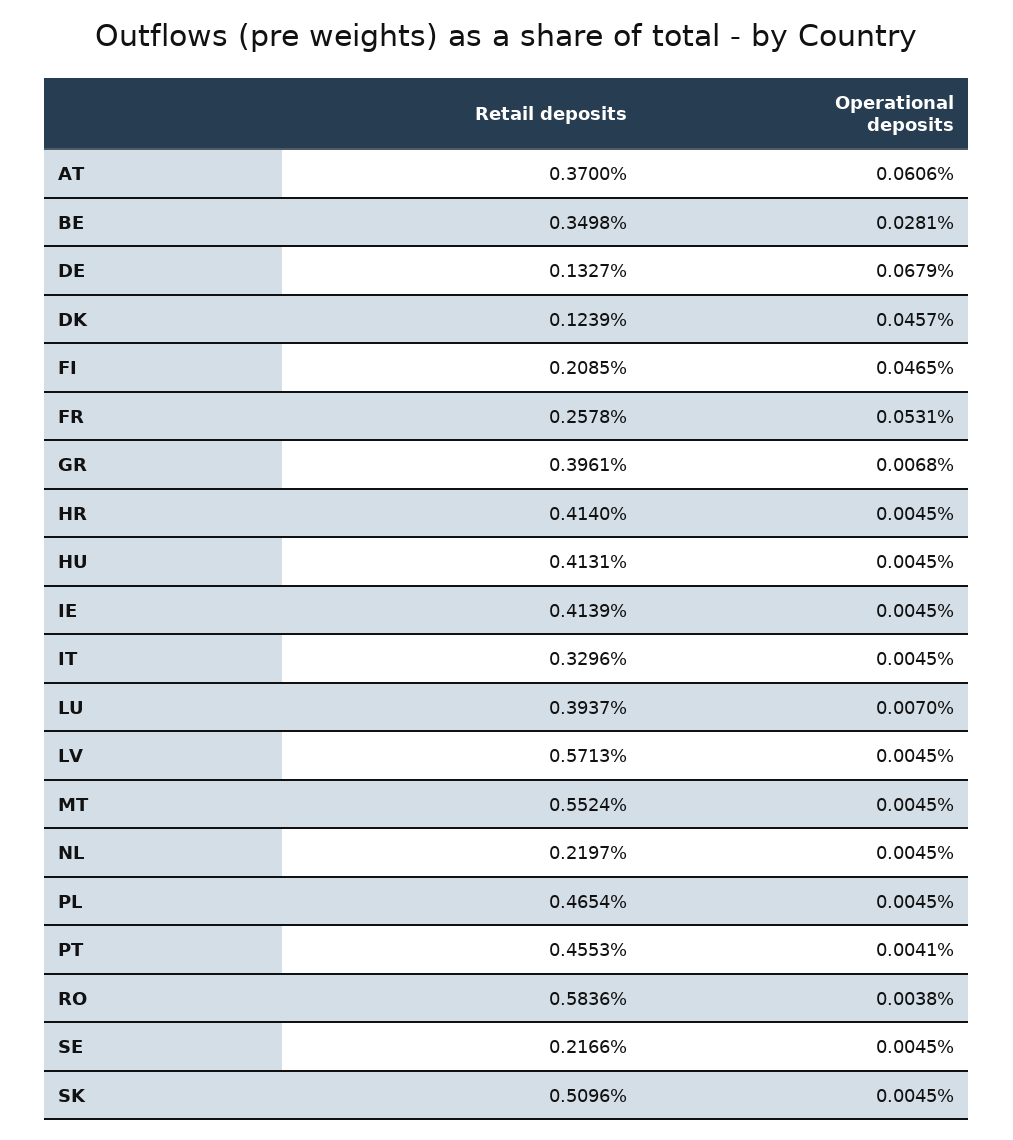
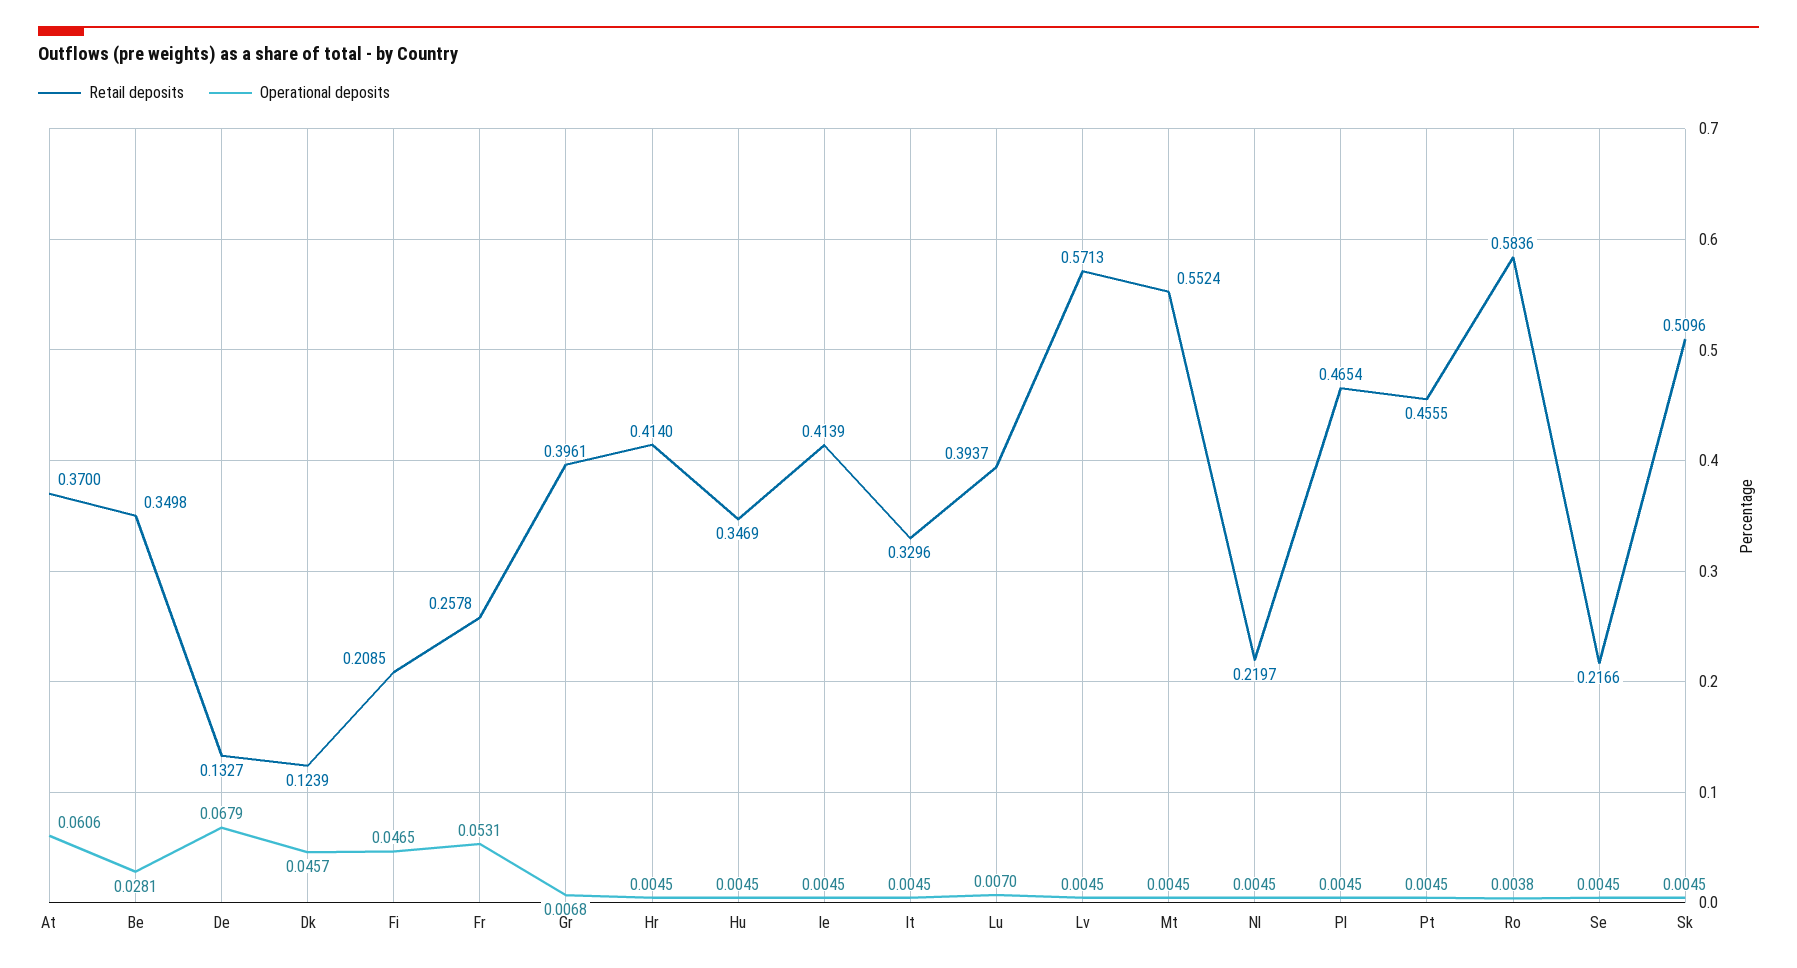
Retail deposits, HU: 0.4131 -> 0.3469
Retail deposits, PT: 0.4553 -> 0.4555
Operational deposits, PT: 0.0041 -> 0.0045

